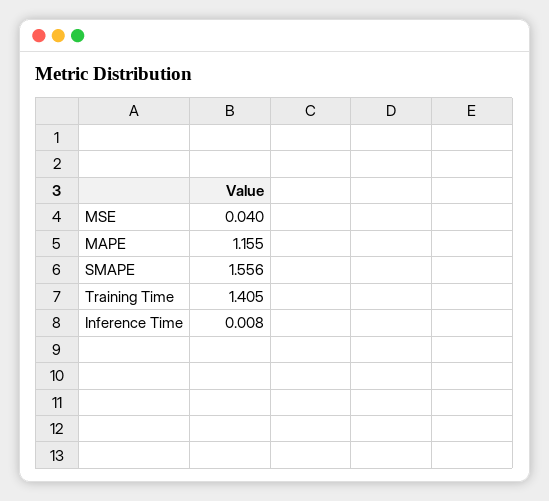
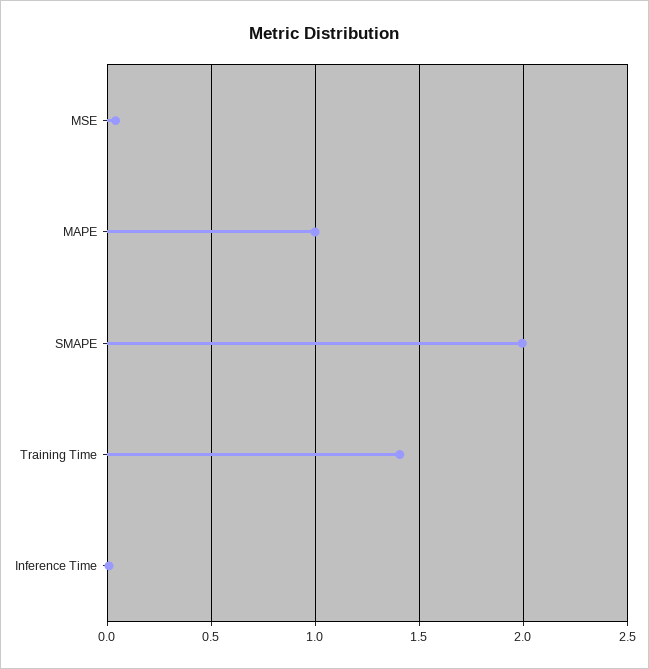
MAPE: 1.155 -> 1
SMAPE: 1.556 -> 2

